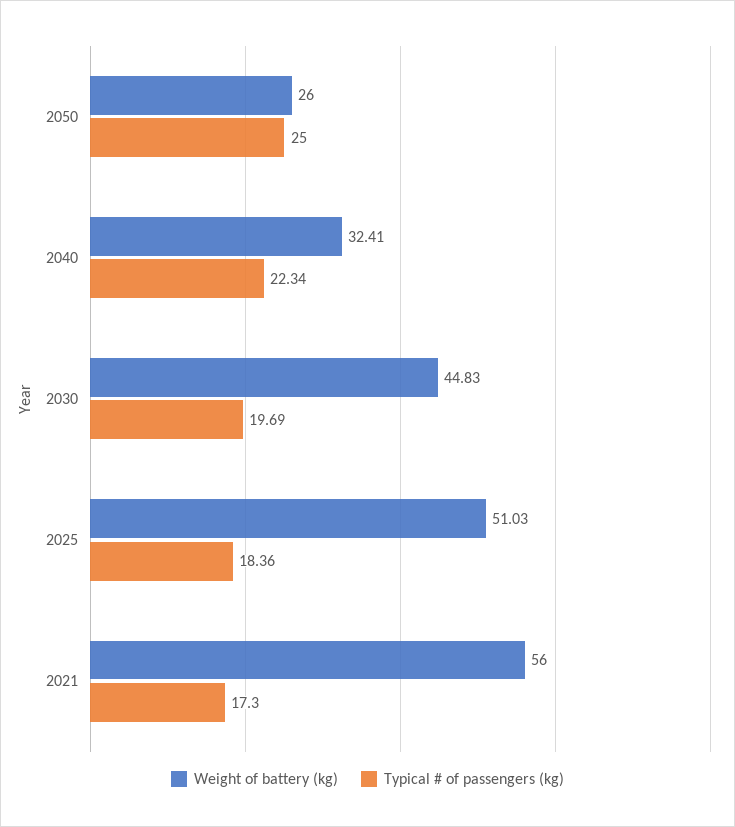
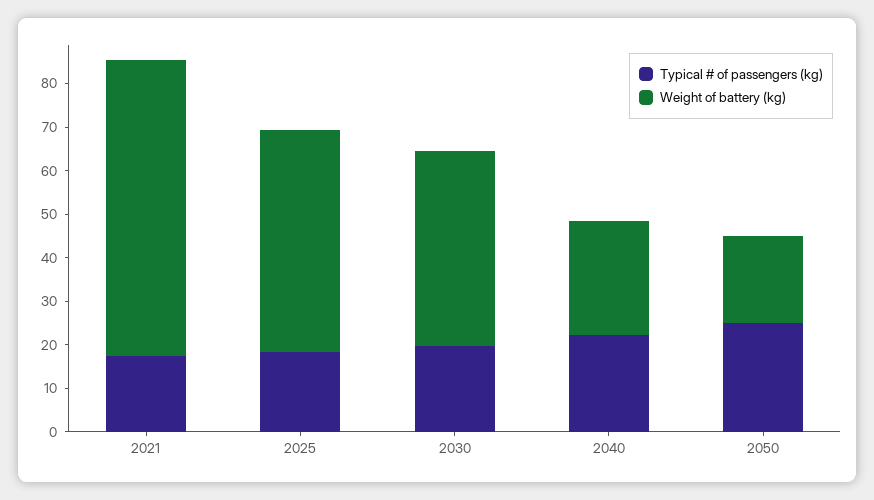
Weight of battery (kg), 2050: 26 -> 20
Weight of battery (kg), 2040: 32.41 -> 26
Weight of battery (kg), 2021: 56 -> 68

